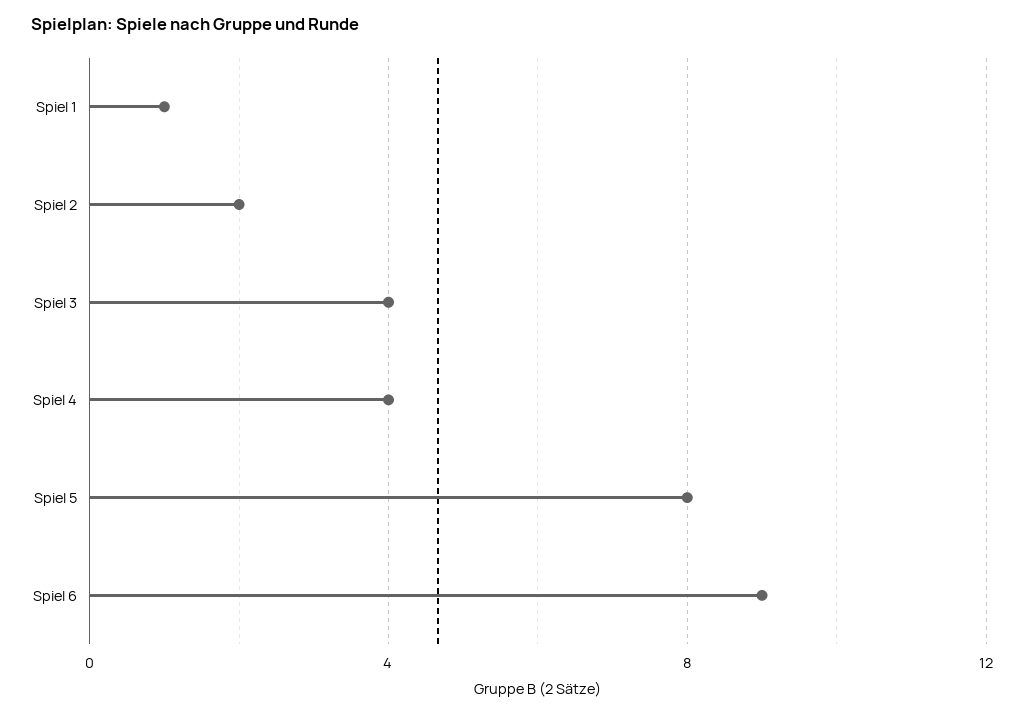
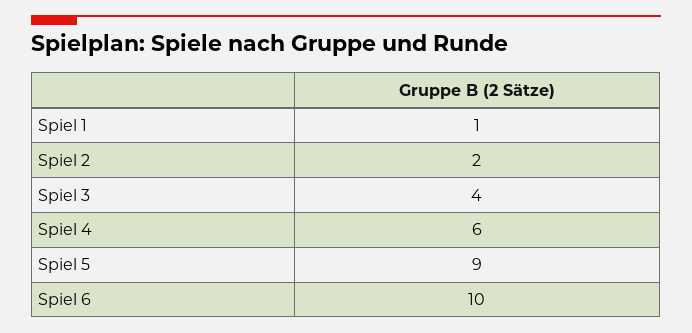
Spiel 4: 4 -> 6
Spiel 5: 8 -> 9
Spiel 6: 9 -> 10

